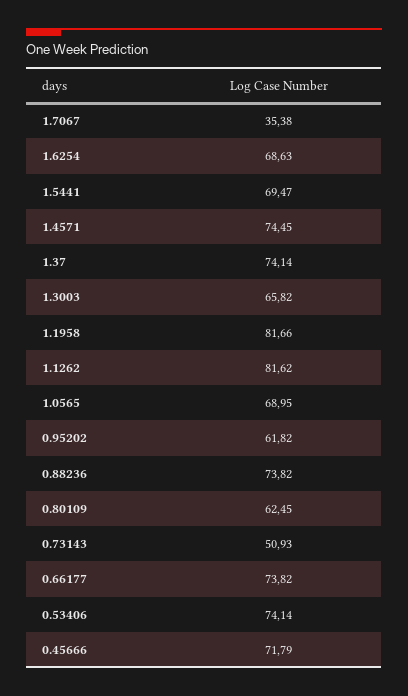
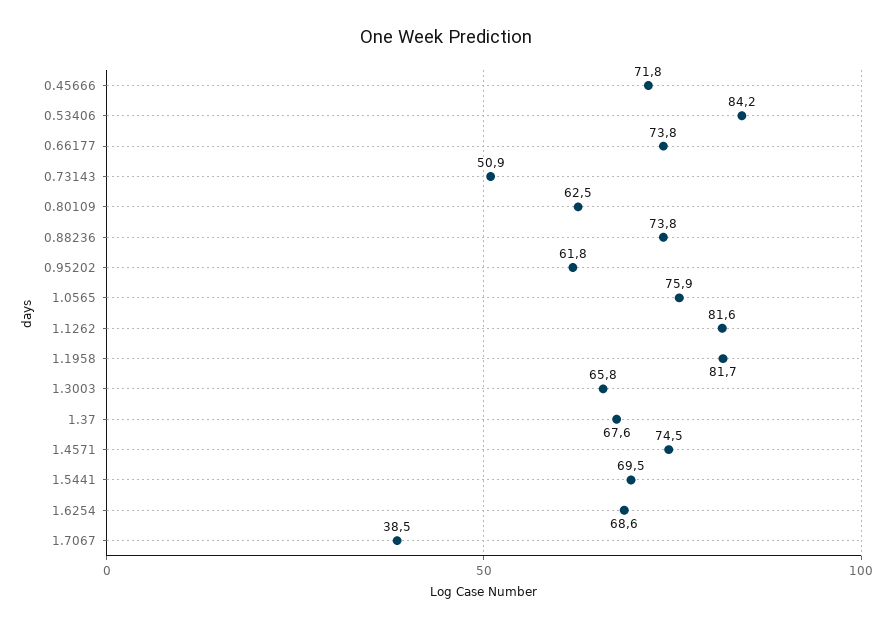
1.7067: 35.38 -> 38.5
1.37: 74.14 -> 67.6
1.0565: 68.95 -> 75.9
0.53406: 74.14 -> 84.2

